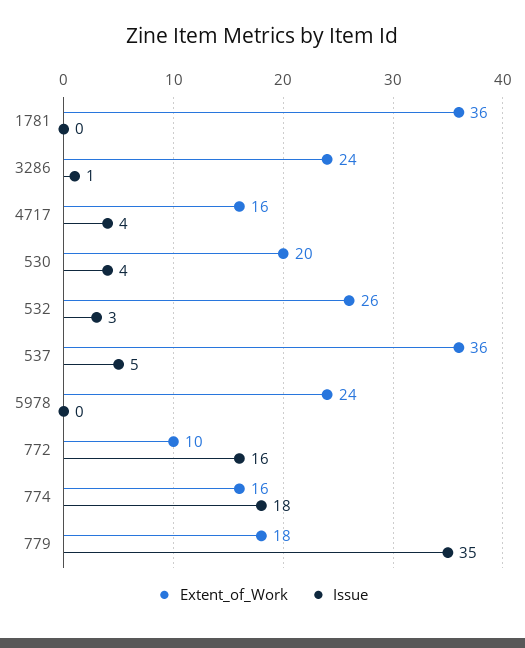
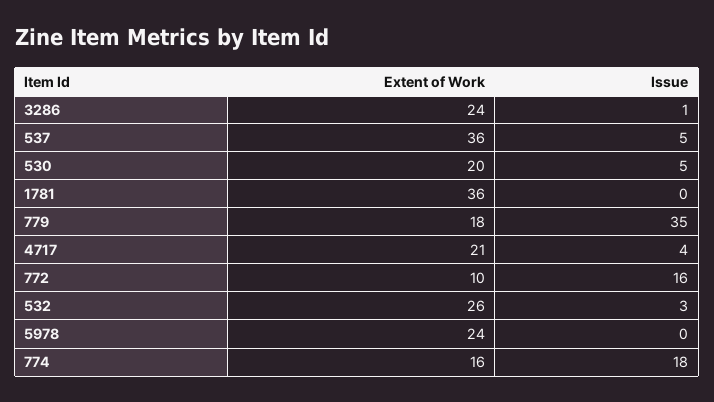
Extent_of_Work, 4717: 16 -> 21
Issue, 530: 4 -> 5

